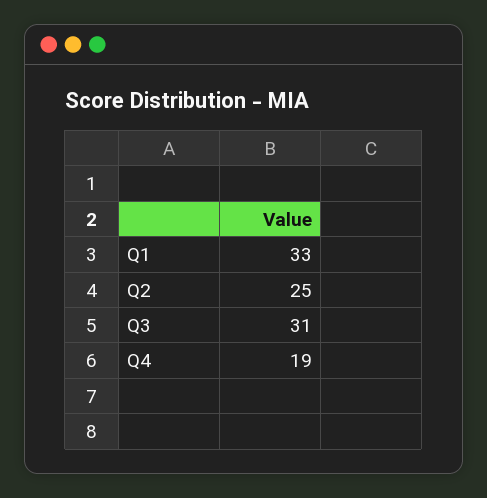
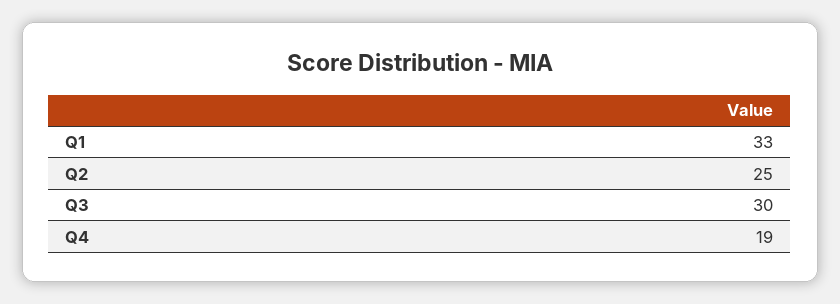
Q3: 31 -> 30

